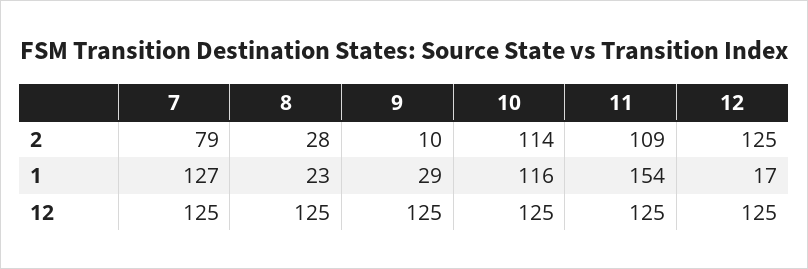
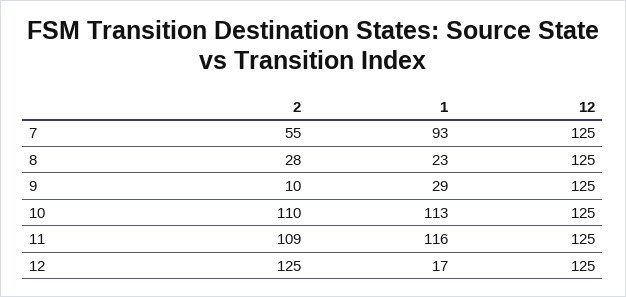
7, 2: 79 -> 55
10, 2: 114 -> 110
7, 1: 127 -> 93
10, 1: 116 -> 113
11, 1: 154 -> 116

